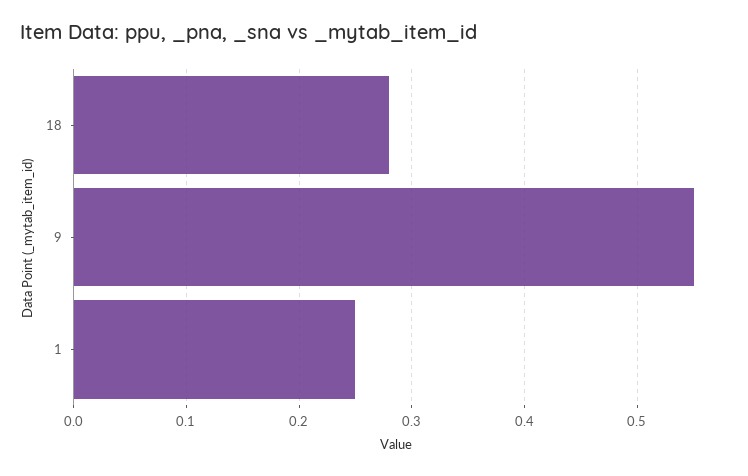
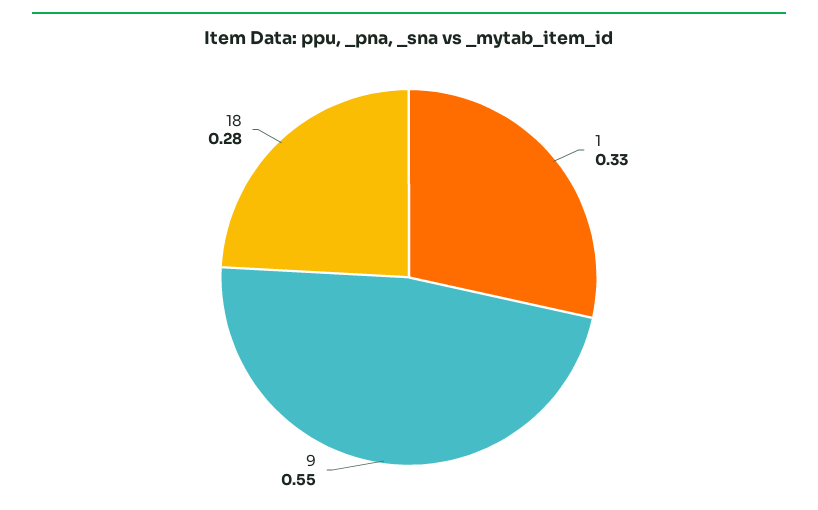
1: 0.25 -> 0.33

